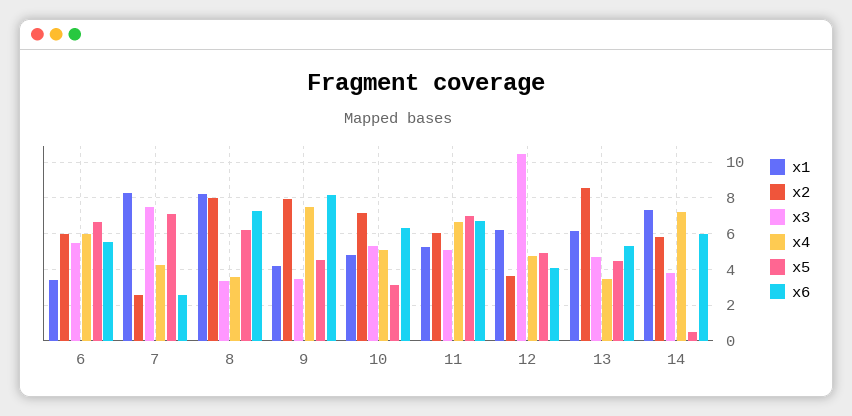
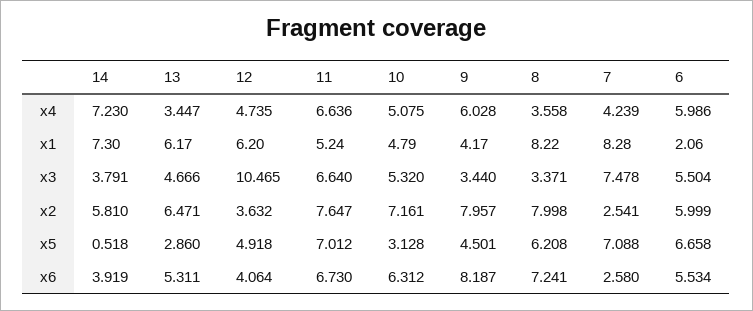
x1, 6: 3.5 -> 2.06
x4, 9: 7.5 -> 6.028
x2, 11: 6 -> 7.647
x3, 11: 5 -> 6.64
x2, 13: 8.5 -> 6.471
x5, 13: 4.5 -> 2.86
x6, 14: 6 -> 3.919

